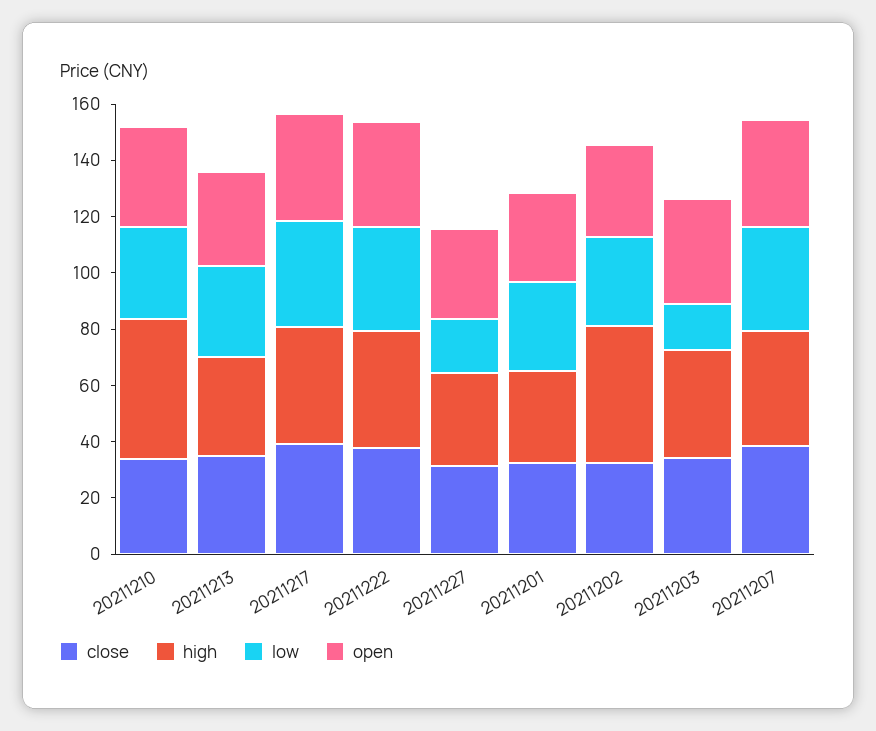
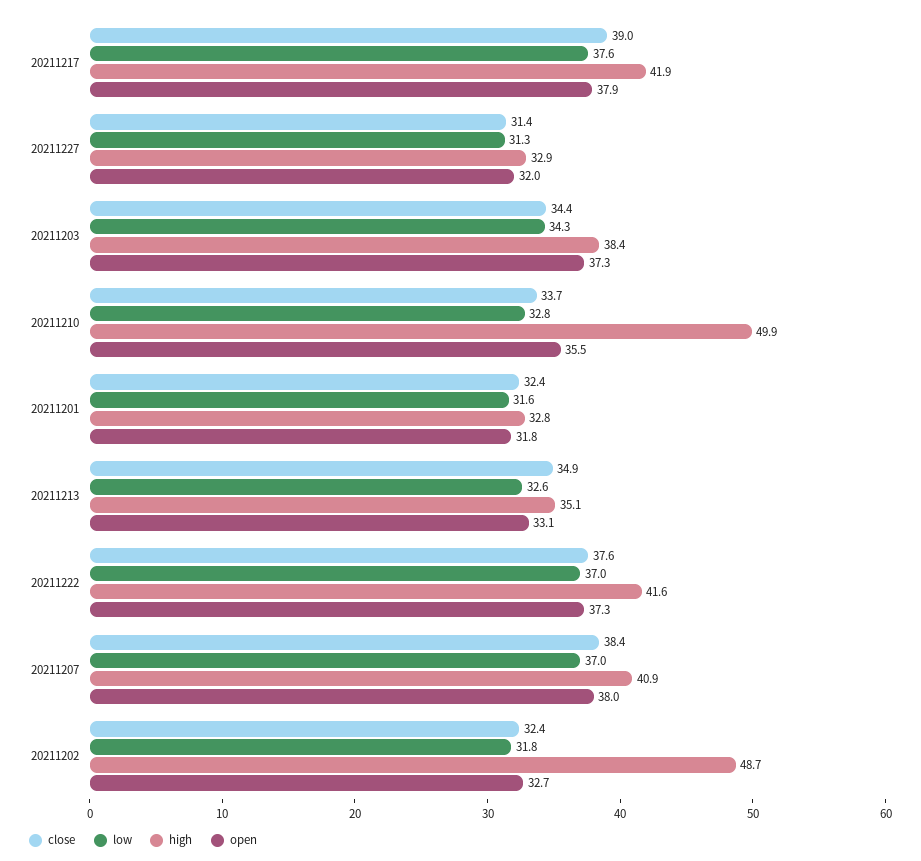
low, 20211227: 20 -> 31.3
low, 20211203: 15 -> 34.3

